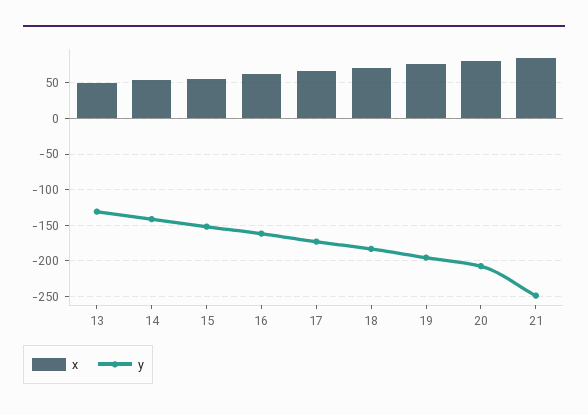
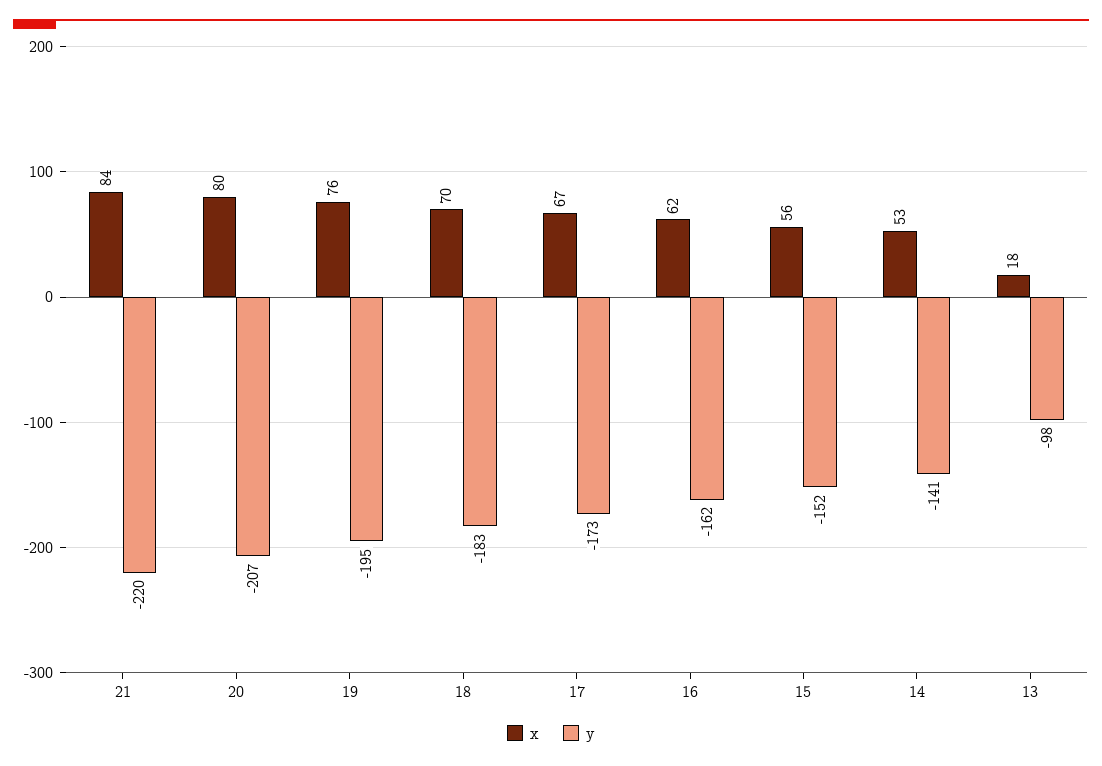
x, 13: 50 -> 18
y, 13: -130 -> -98
y, 21: -250 -> -220

